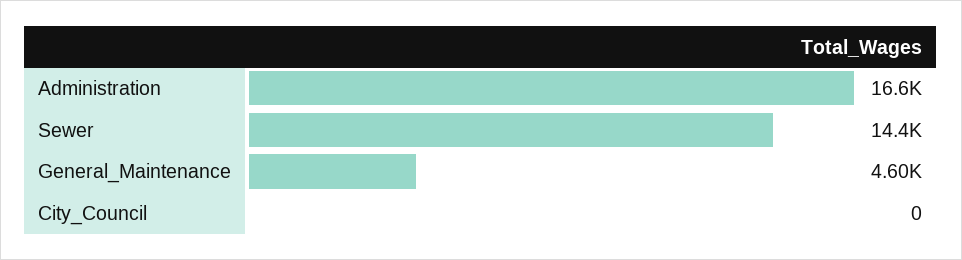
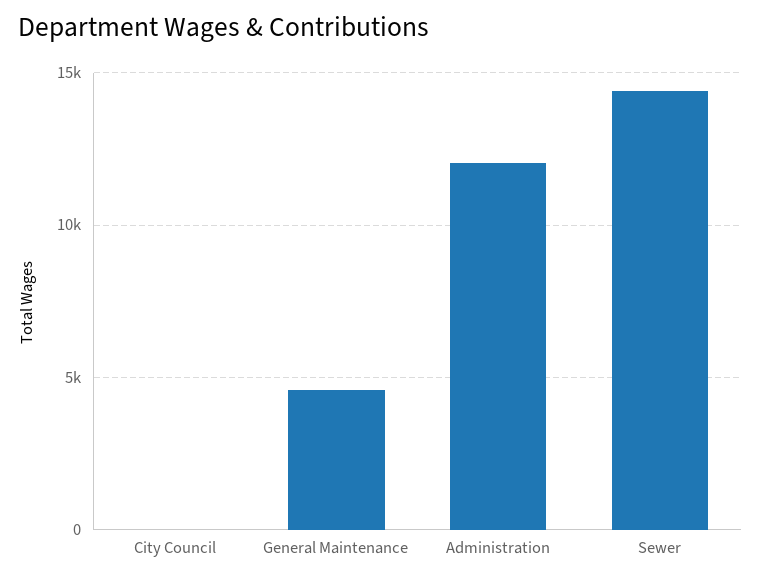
Administration: 16600 -> 12000

